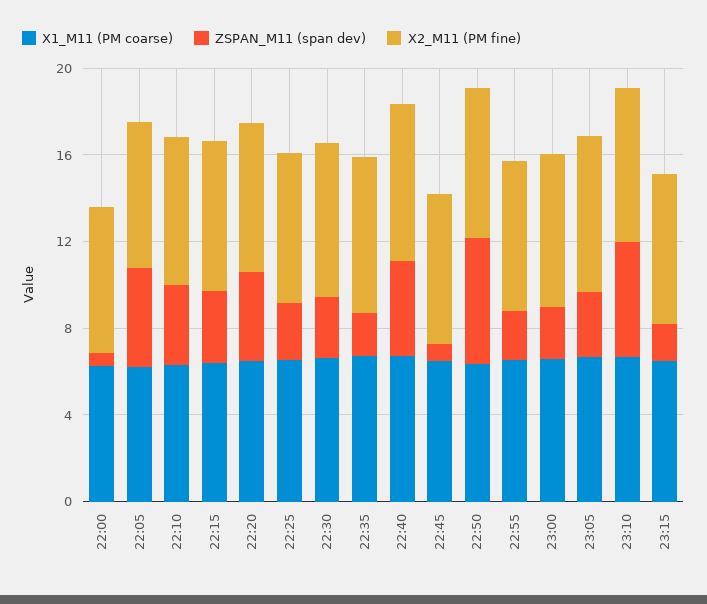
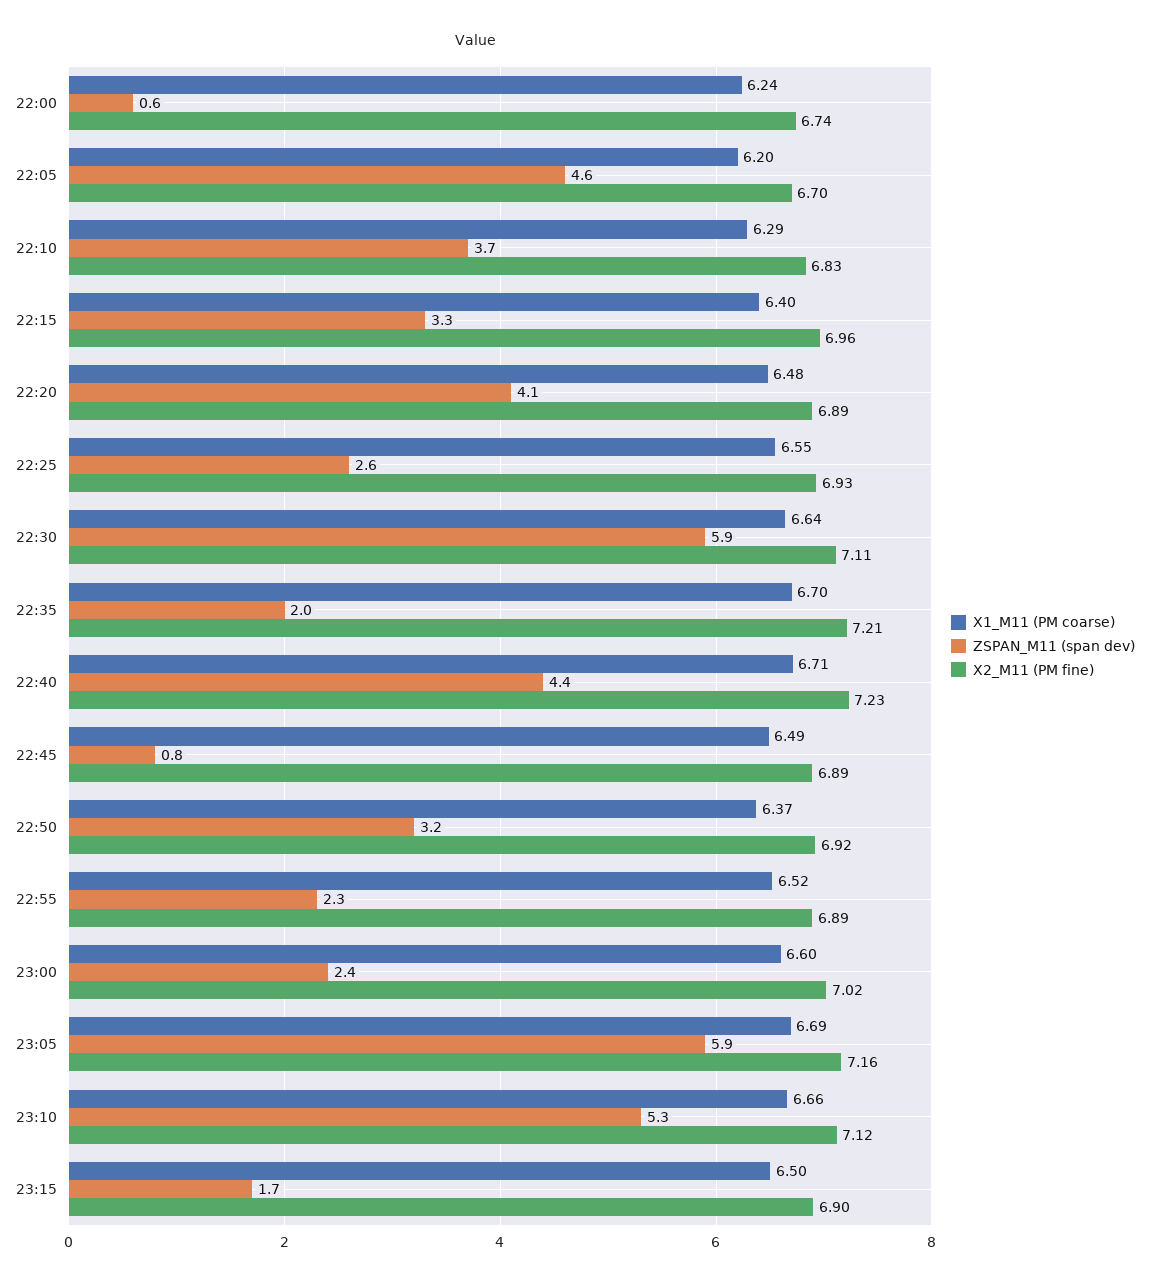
ZSPAN_M11 (span dev), 22:30: 3 -> 5.9
ZSPAN_M11 (span dev), 22:50: 6 -> 3.2
ZSPAN_M11 (span dev), 23:05: 3 -> 5.9

